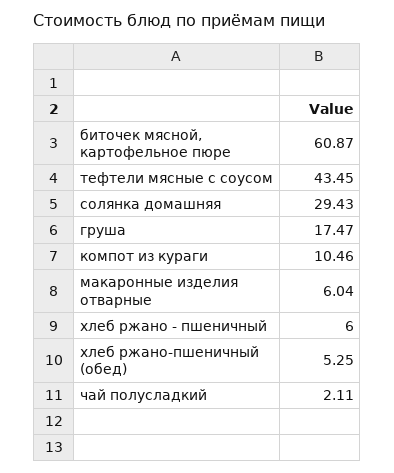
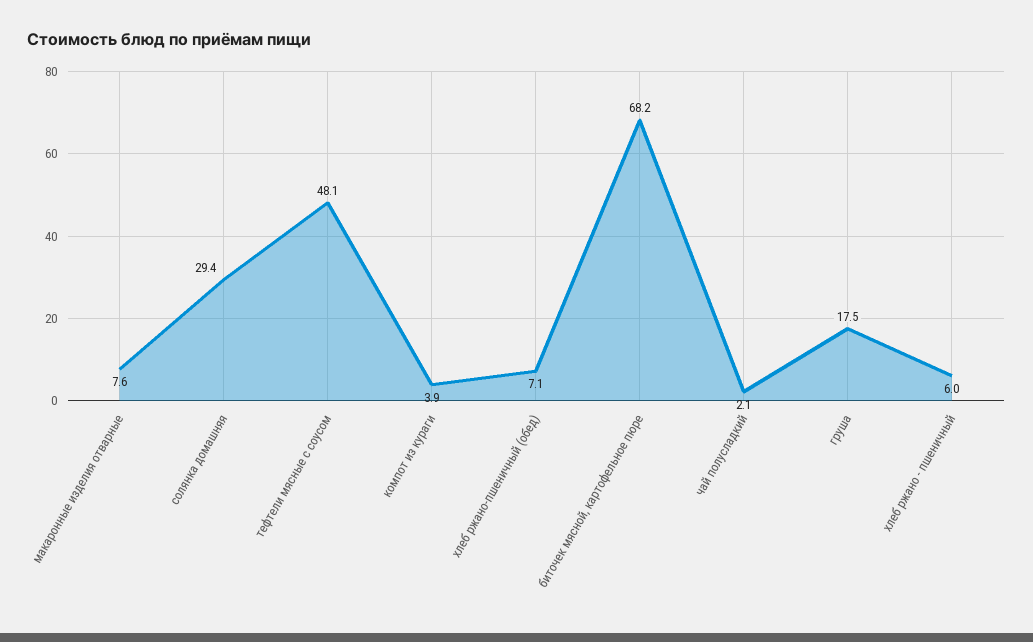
биточек мясной, картофельное пюре: 60.87 -> 68.2
тефтели мясные с соусом: 43.45 -> 48.1
компот из кураги: 10.46 -> 3.9
макаронные изделия отварные: 6.04 -> 7.6
хлеб ржано-пшеничный (обед): 5.25 -> 7.1

